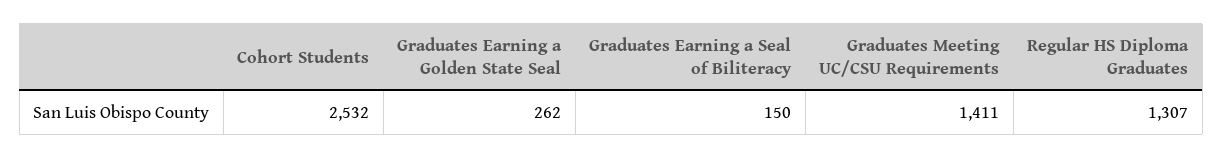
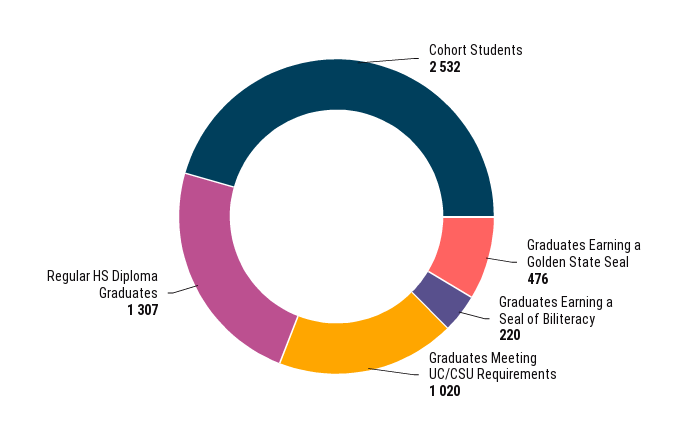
Graduates Earning a Golden State Seal: 262 -> 476
Graduates Earning a Seal of Biliteracy: 150 -> 220
Graduates Meeting UC/CSU Requirements: 1411 -> 1020

